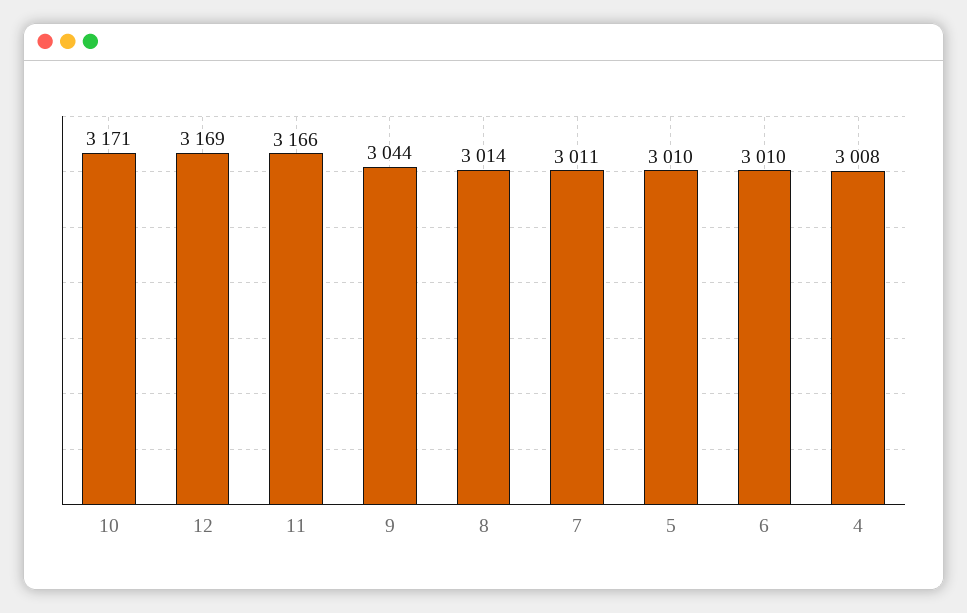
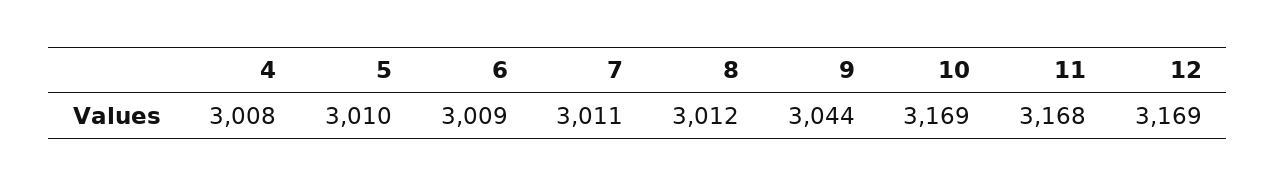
10: 3171 -> 3169
11: 3166 -> 3168
8: 3014 -> 3012
6: 3010 -> 3009

